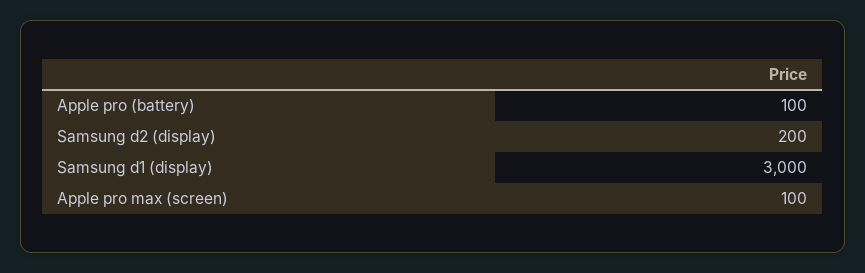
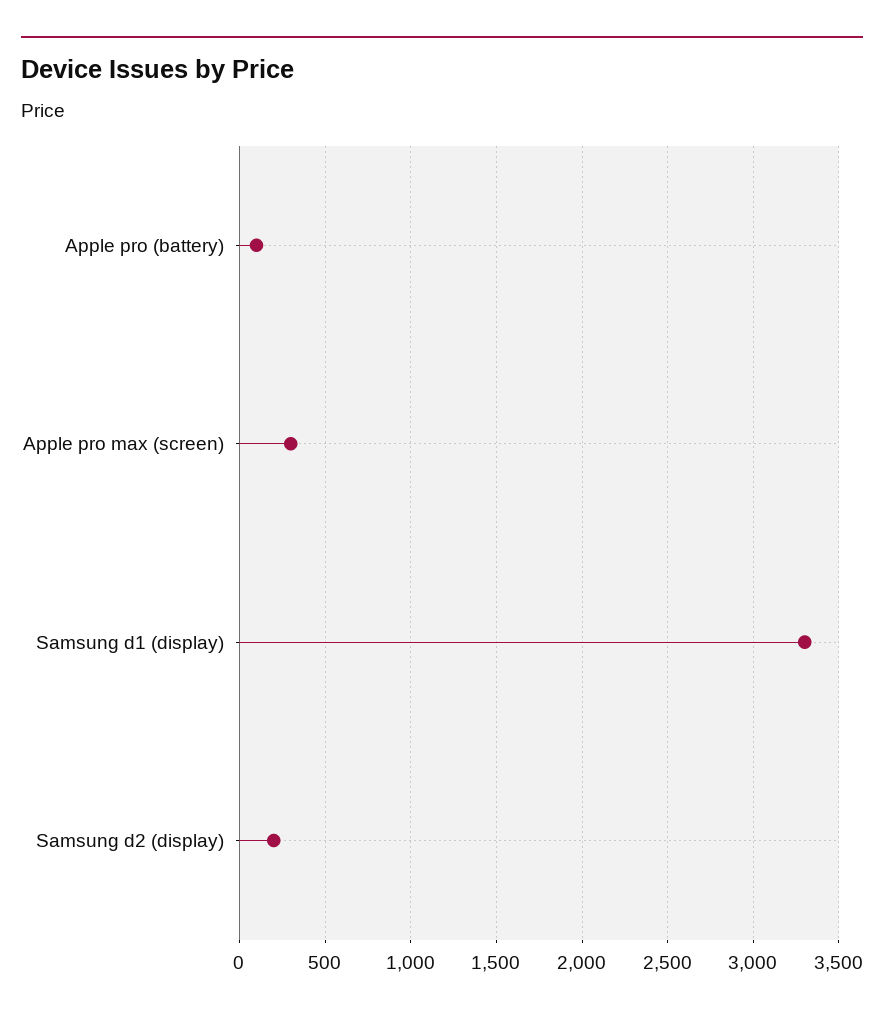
Samsung d1 (display): 3000 -> 3300
Apple pro max (screen): 100 -> 300

